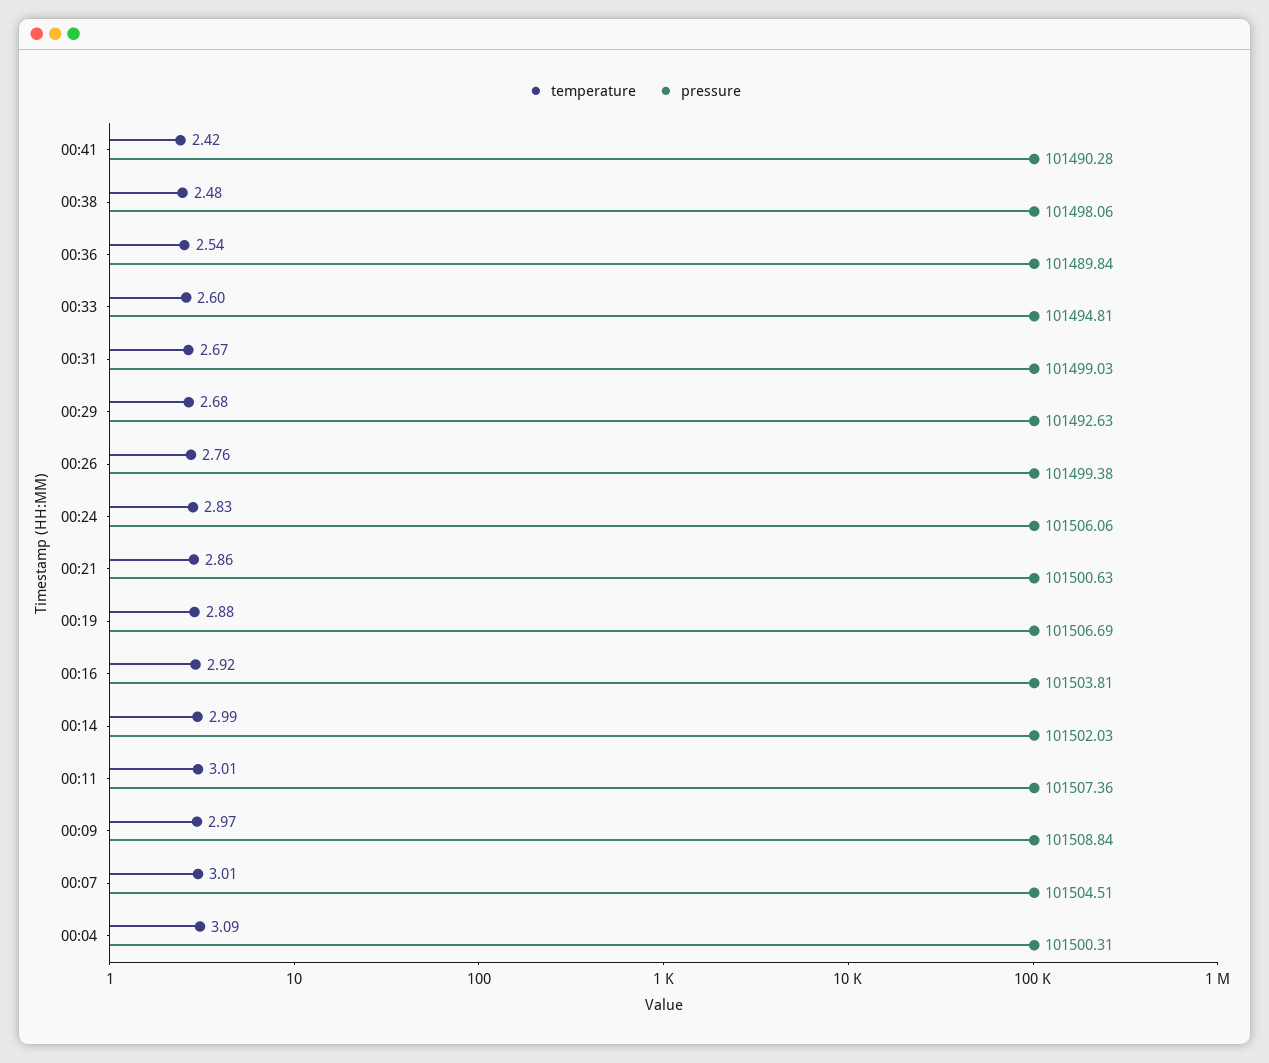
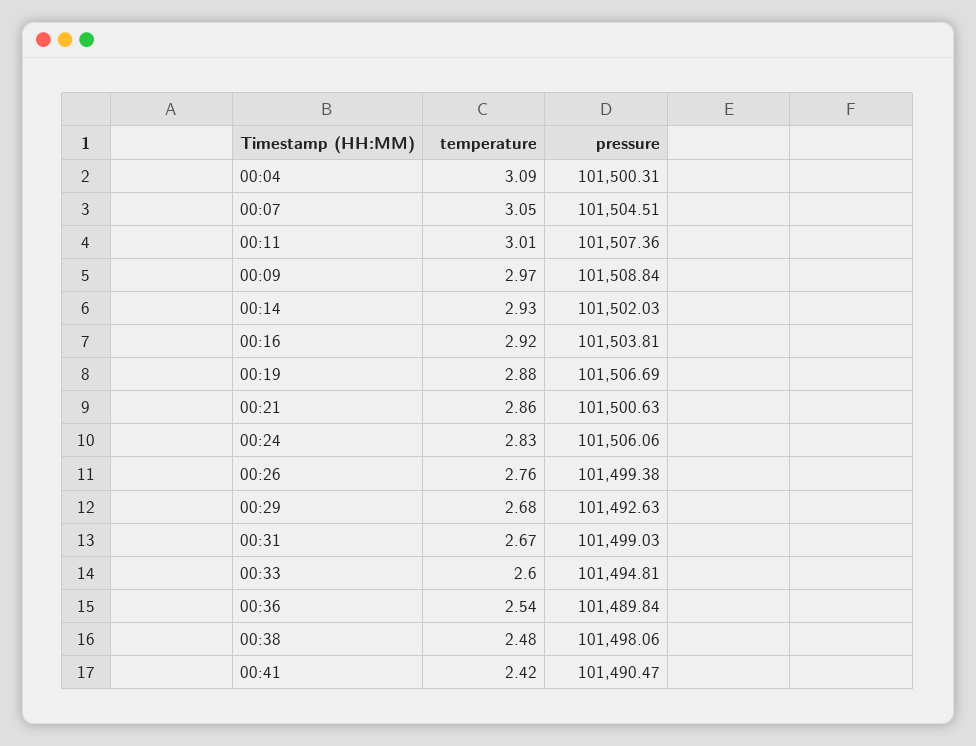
pressure, 00:41: 101490.28 -> 101490.47
temperature, 00:14: 2.99 -> 2.93
temperature, 00:07: 3.01 -> 3.05

